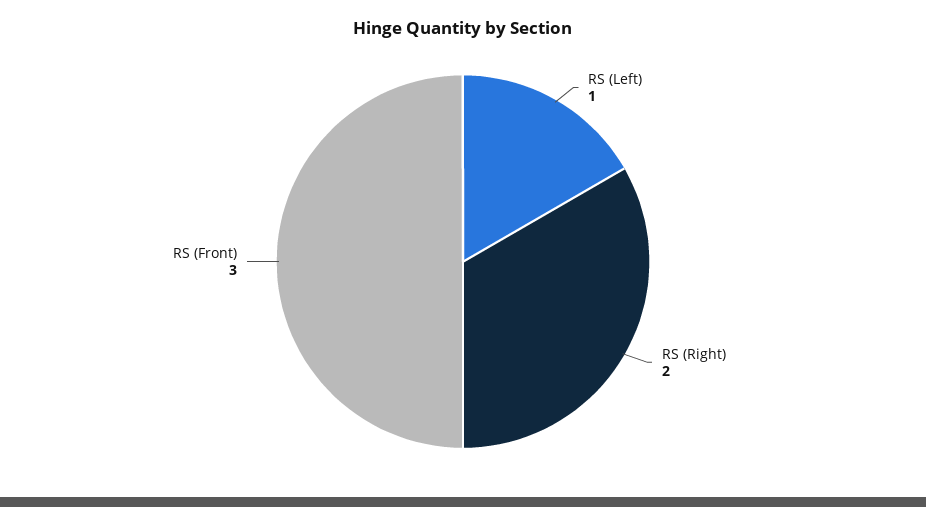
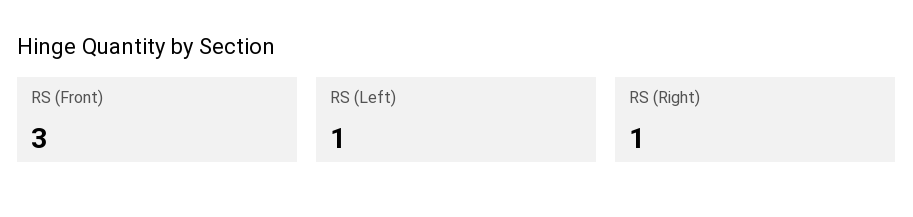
RS (Right): 2 -> 1

